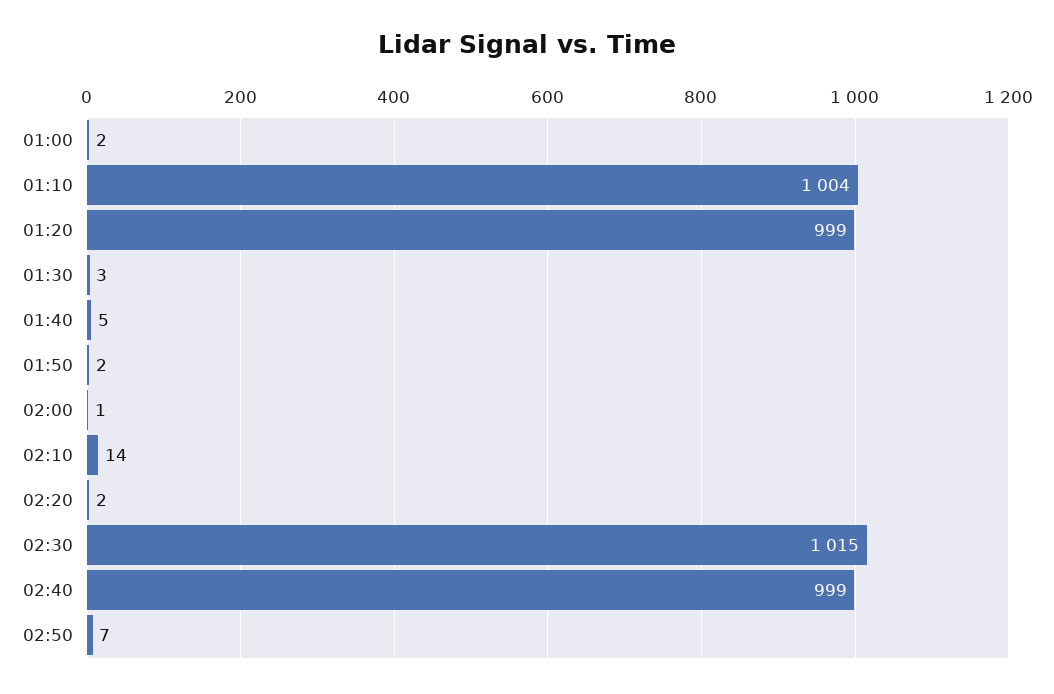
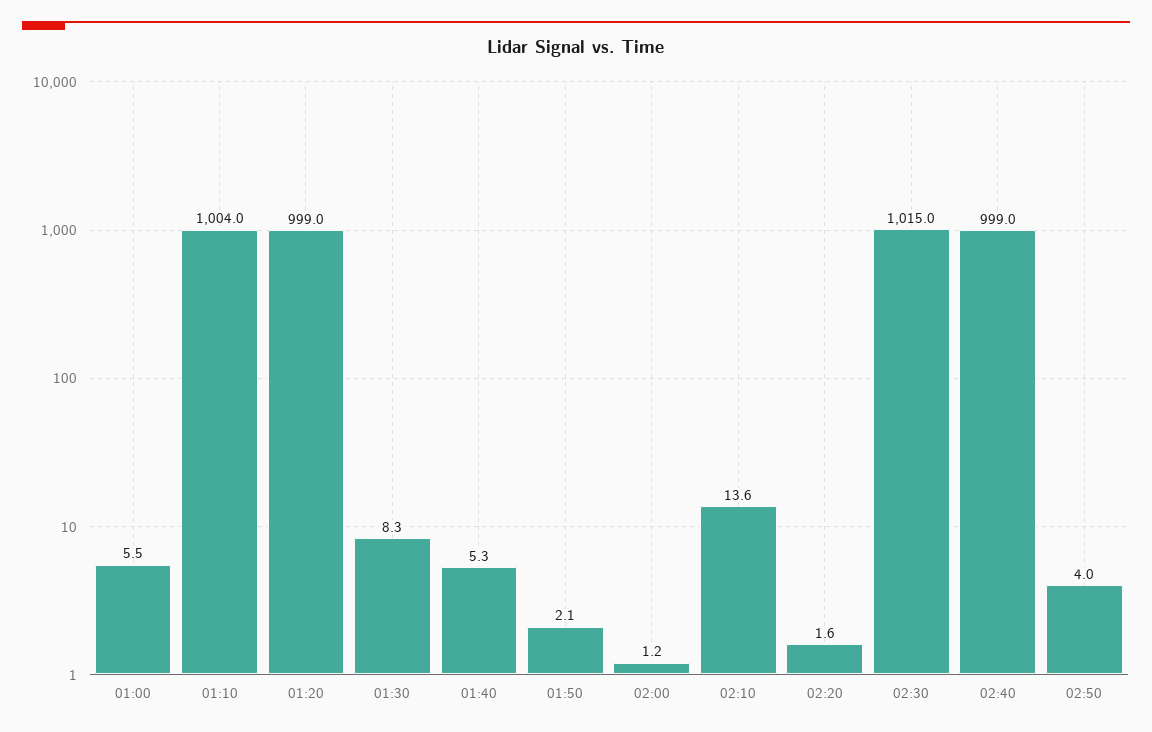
01:00: 2 -> 5.5
01:30: 3 -> 8.3
02:50: 7 -> 4

